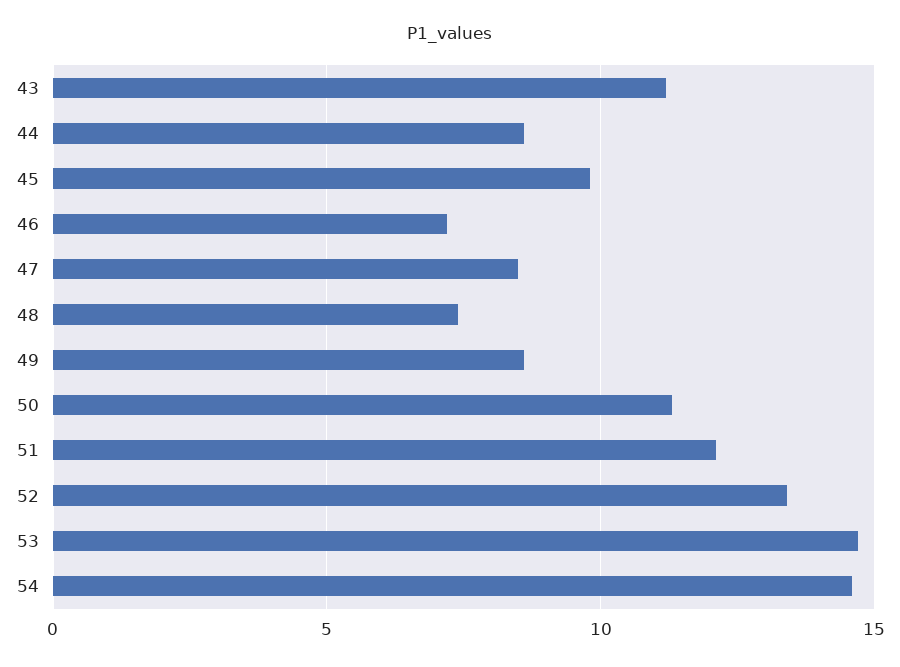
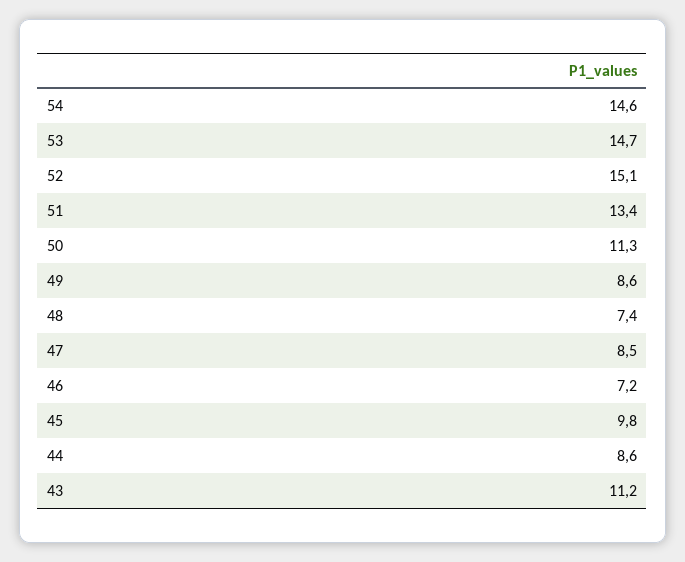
51: 12 -> 13.4
52: 13.5 -> 15.1

